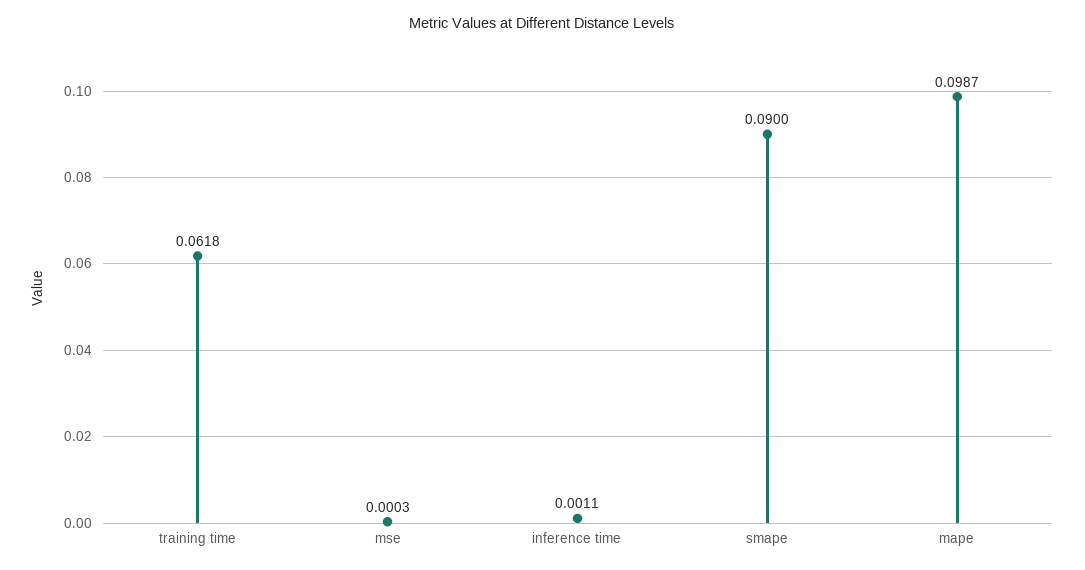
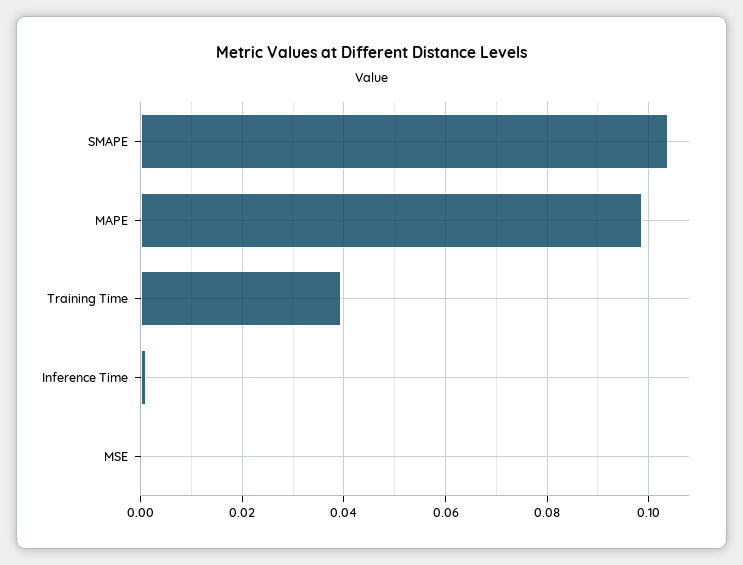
training time: 0.0618 -> 0.04
smape: 0.09 -> 0.104

